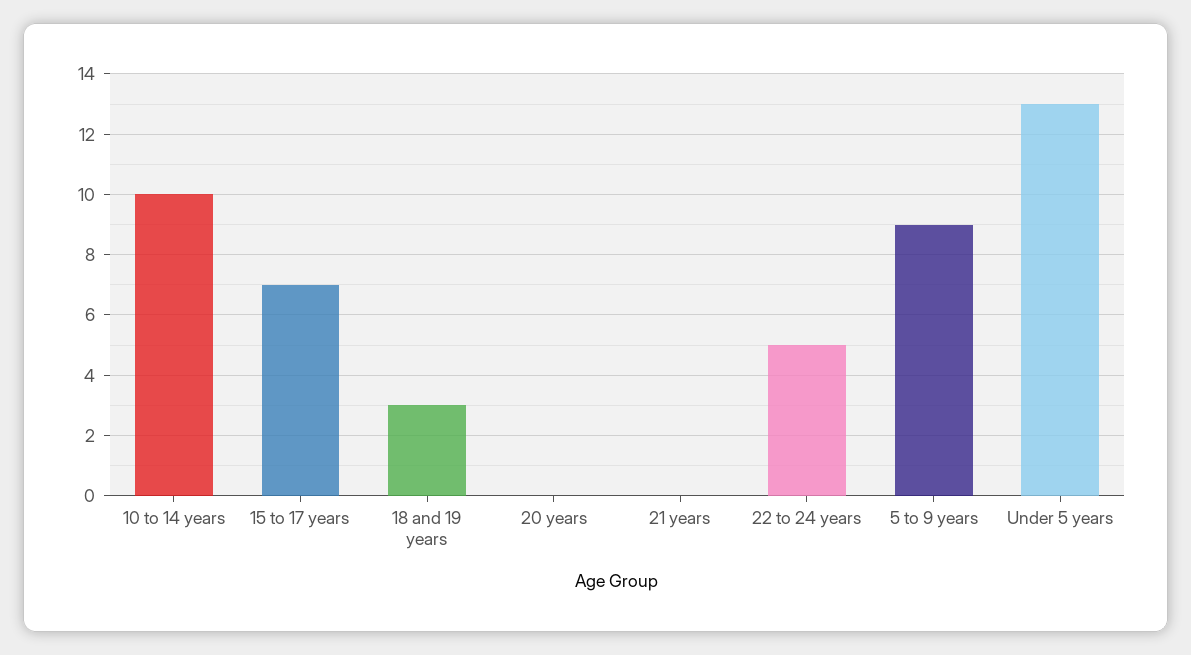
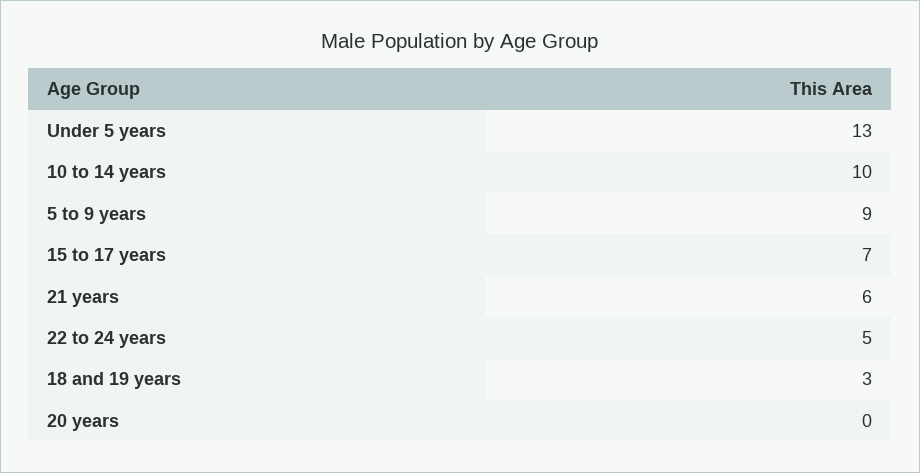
21 years: 0 -> 6

